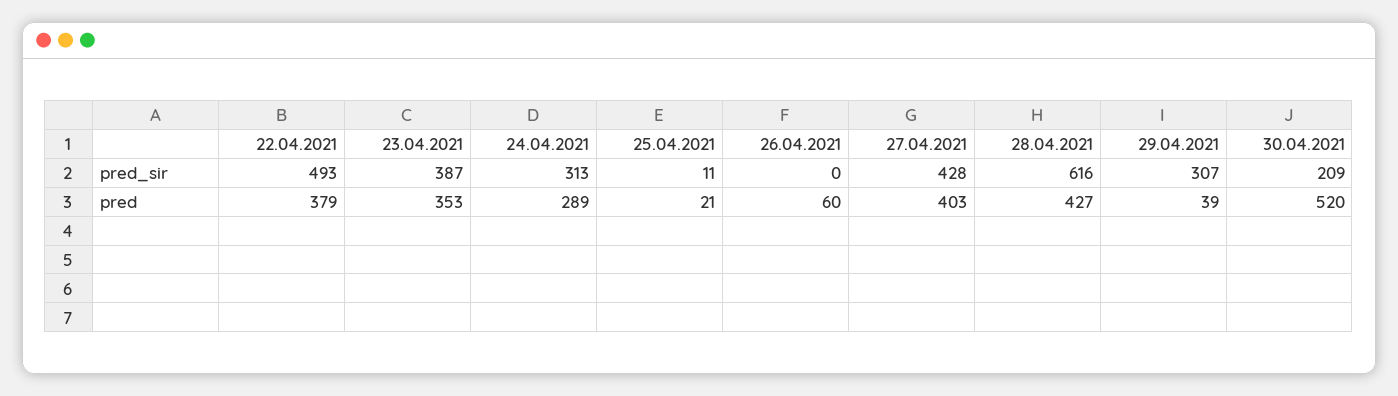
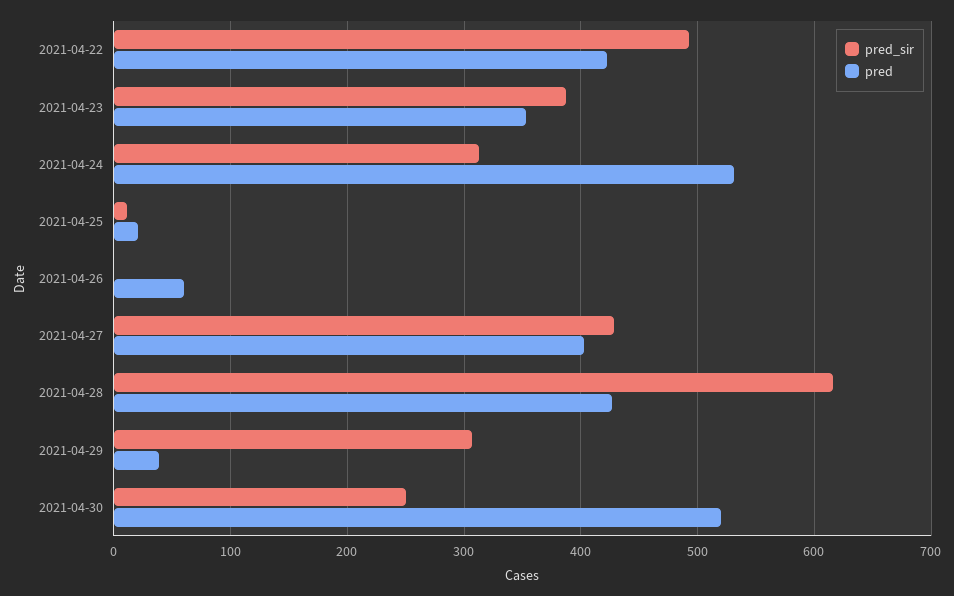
pred_sir, 30.04.2021: 209 -> 250
pred, 22.04.2021: 379 -> 420
pred, 24.04.2021: 289 -> 530

